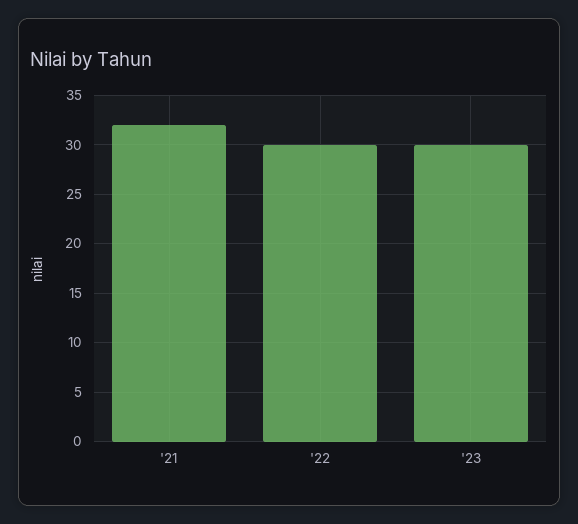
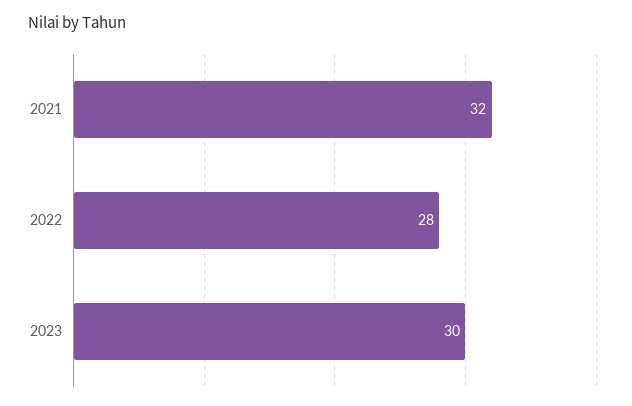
'22: 30 -> 28

